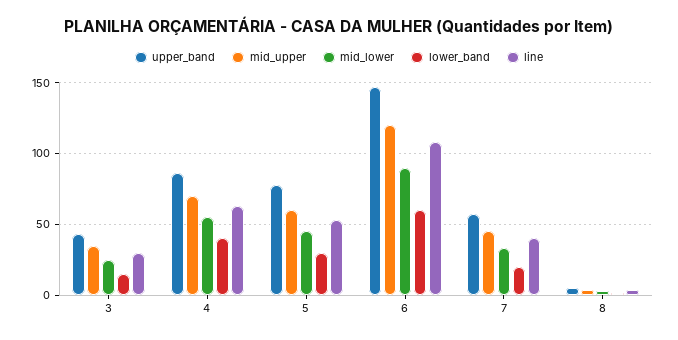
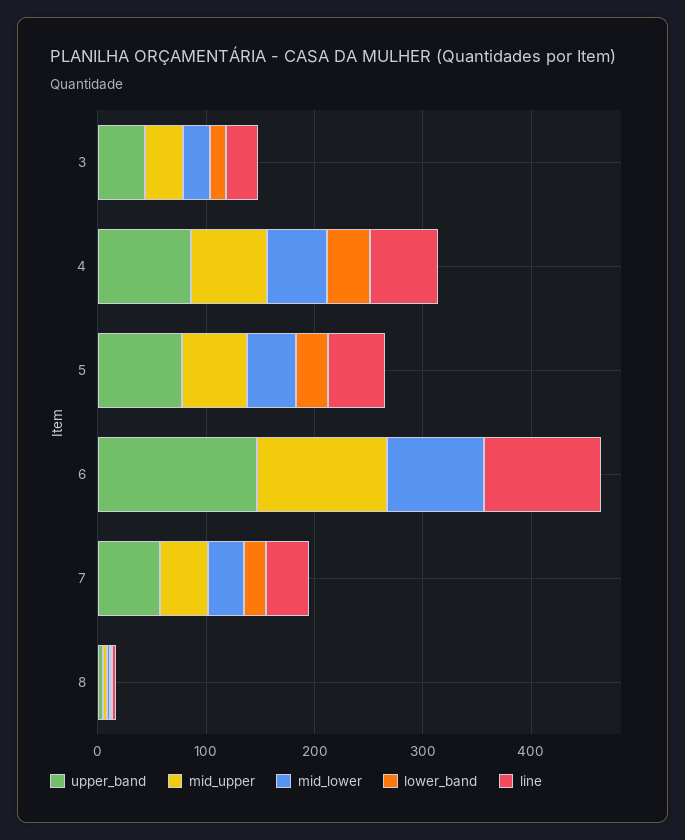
lower_band, 6: 60 -> 0

